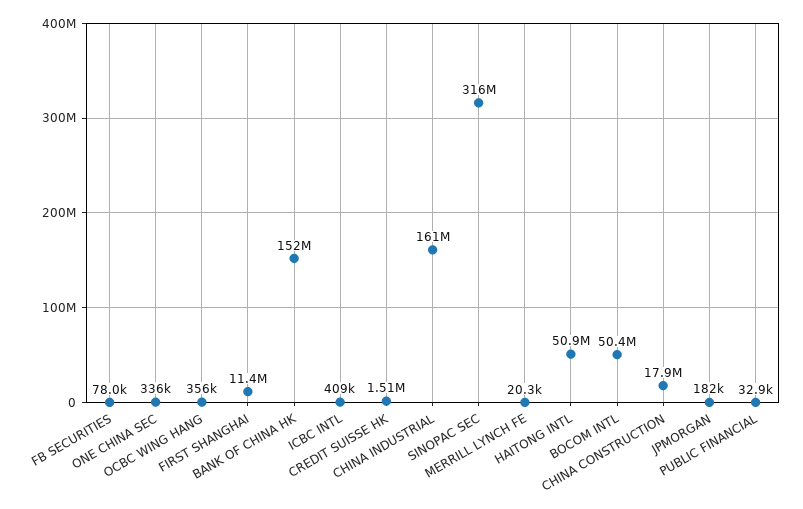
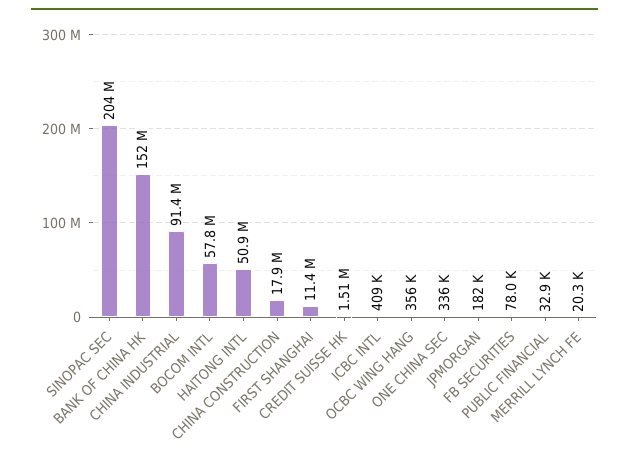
CHINA INDUSTRIAL: 161000000 -> 91400000
SINOPAC SEC: 316000000 -> 204000000
BOCOM INTL: 50400000 -> 57800000

